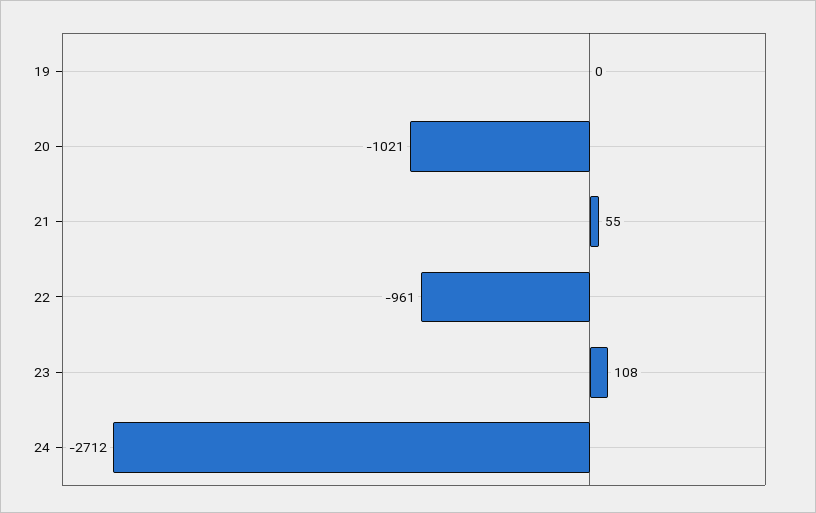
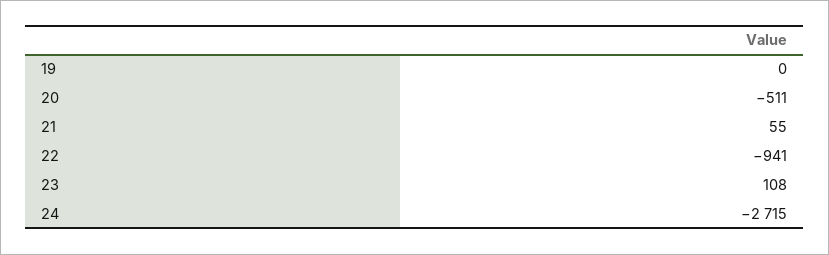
20: -1021 -> -511
22: -961 -> -941
24: -2712 -> -2715

